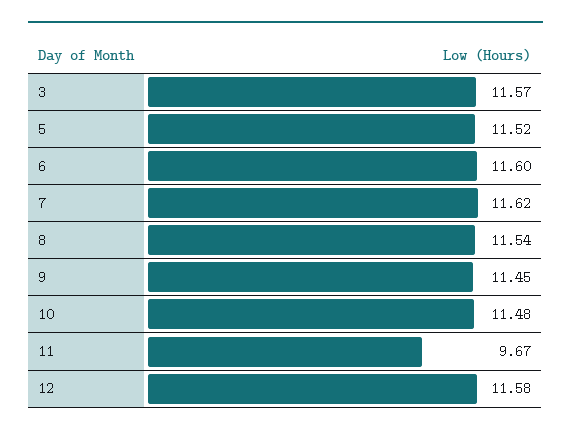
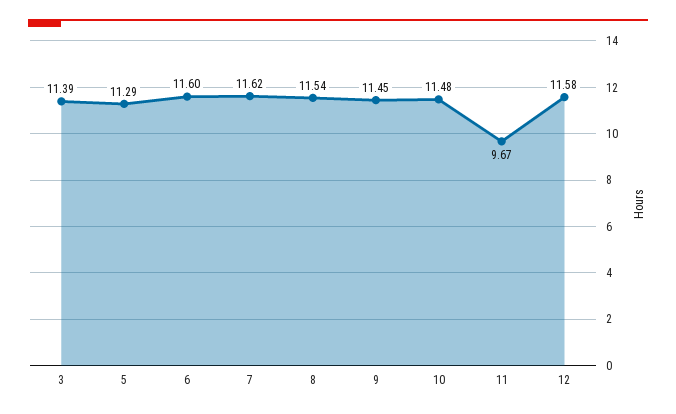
3: 11.57 -> 11.39
5: 11.52 -> 11.29

